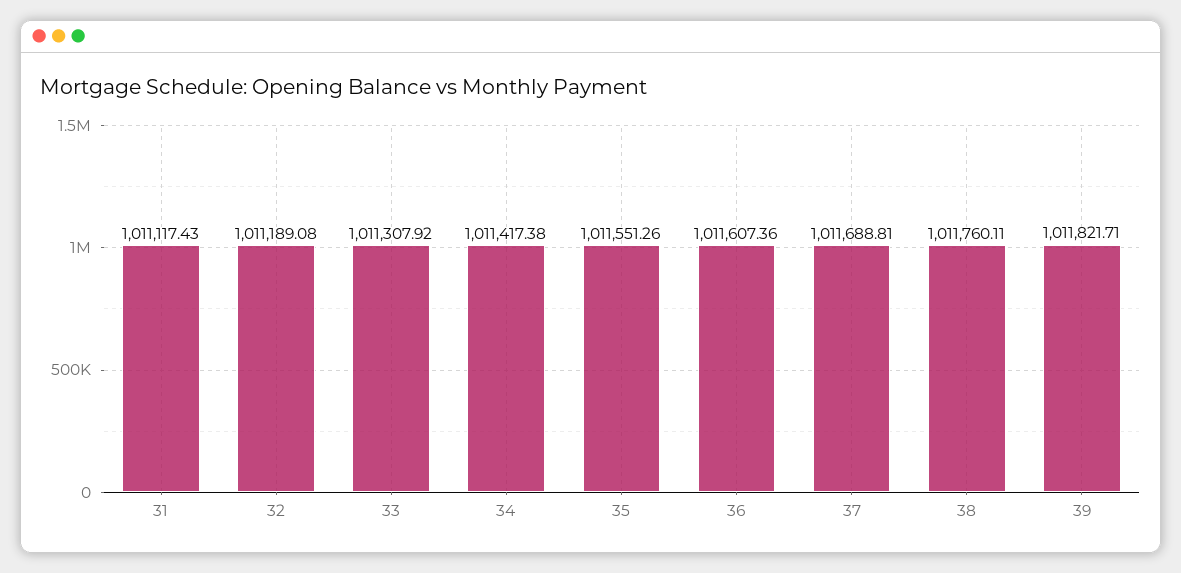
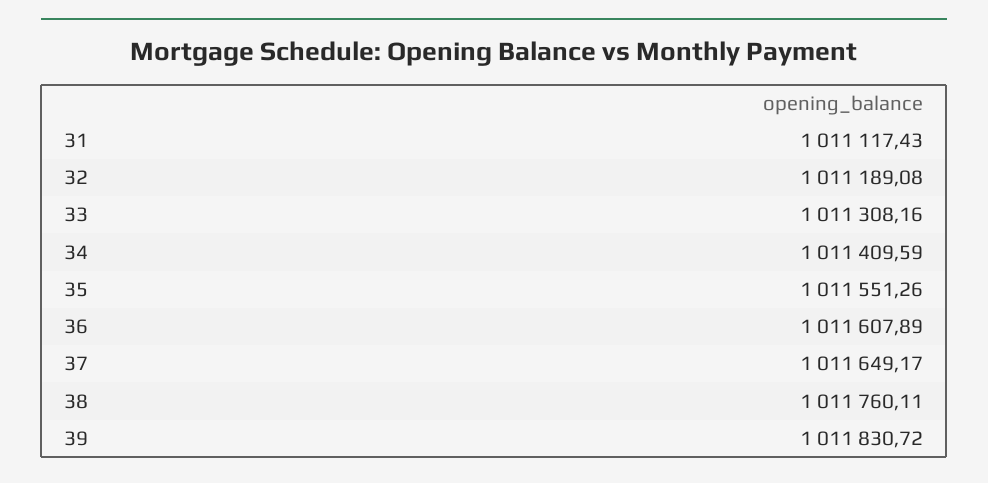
33: 1011307.92 -> 1011308.16
34: 1011417.38 -> 1011409.59
36: 1011607.36 -> 1011607.89
37: 1011688.81 -> 1011649.17
39: 1011821.71 -> 1011830.72

